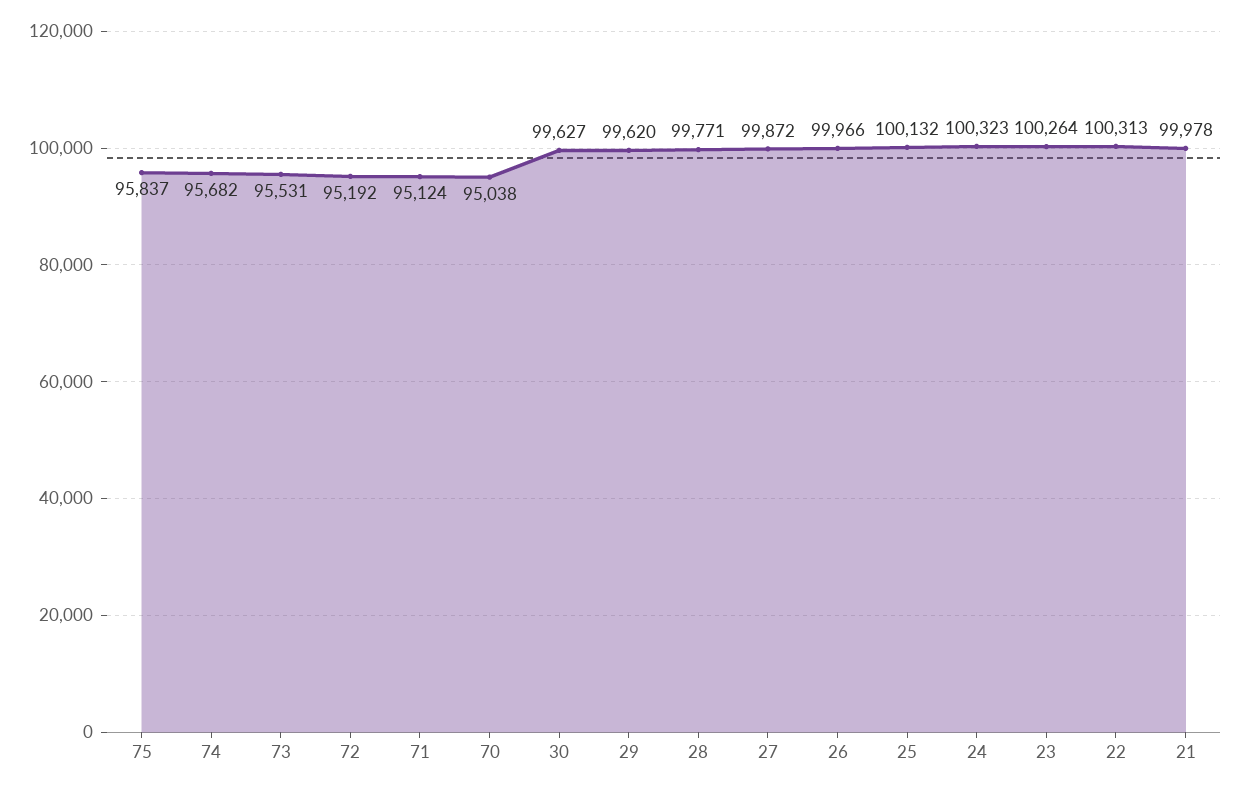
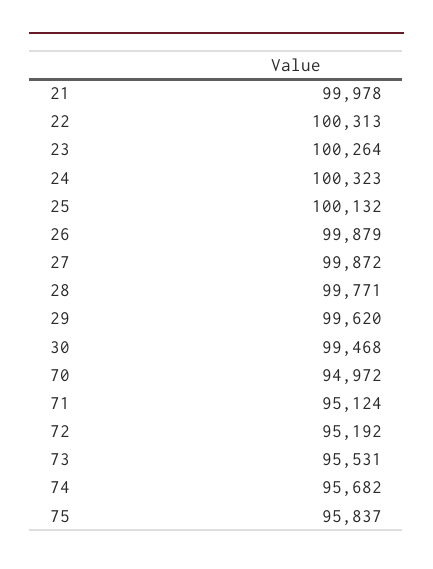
70: 95038 -> 94972
30: 99627 -> 99468
26: 99966 -> 99879

